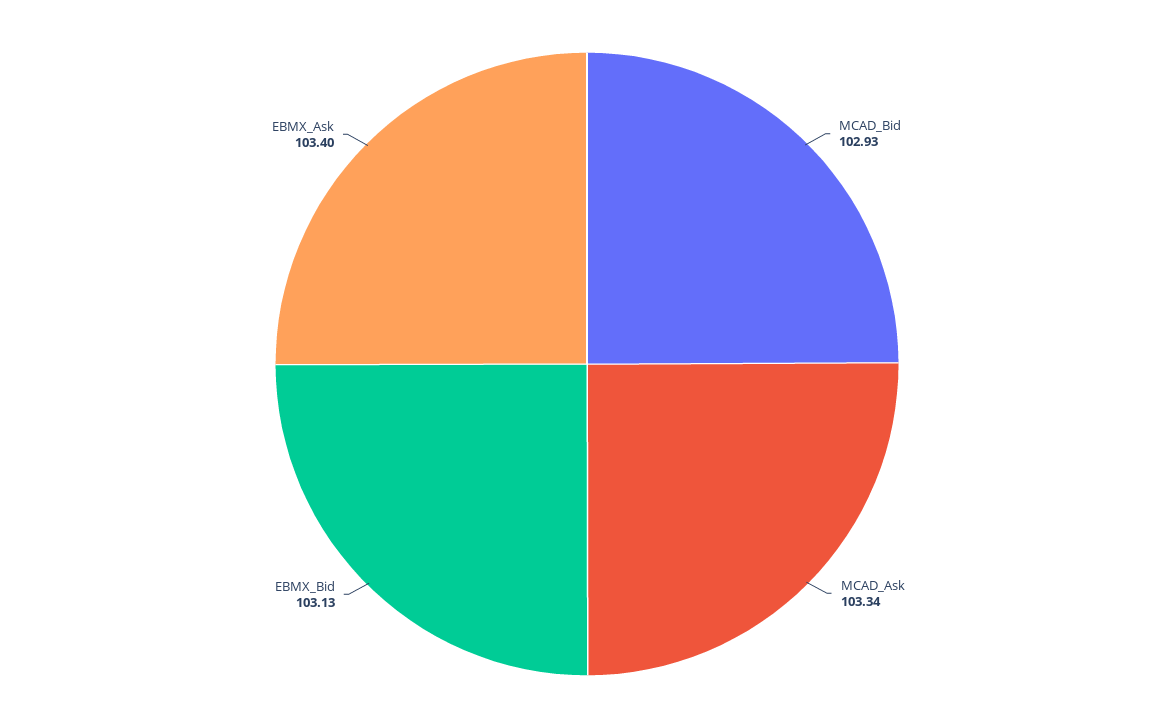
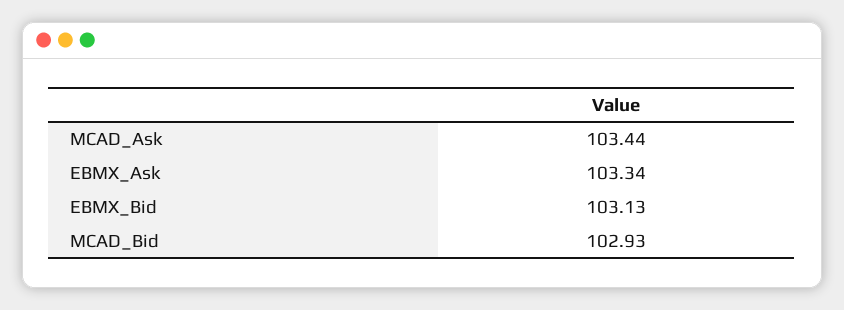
MCAD_Ask: 103.34 -> 103.44
EBMX_Ask: 103.4 -> 103.34

